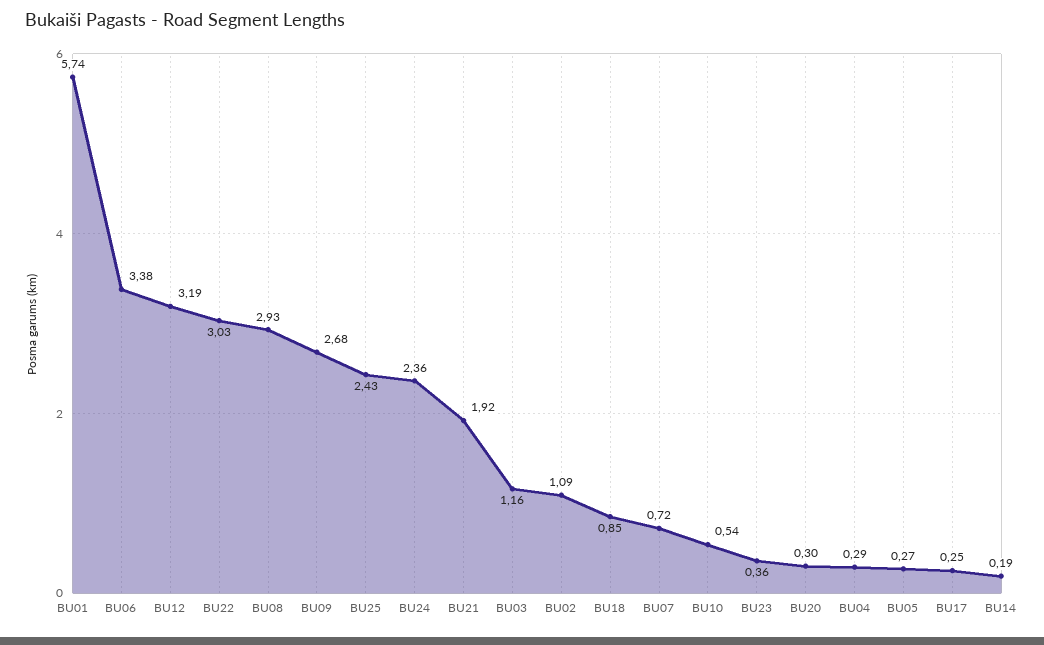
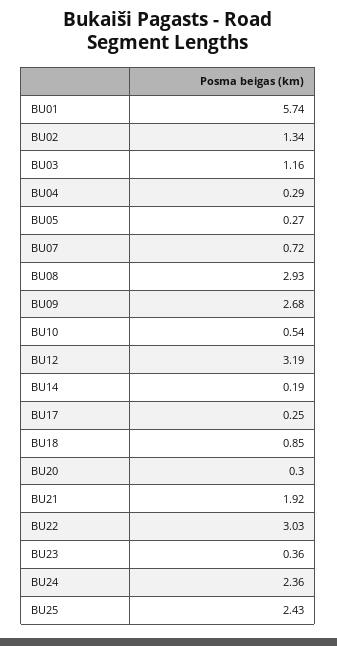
BU06: 3.38 -> none
BU02: 1.09 -> 1.34

